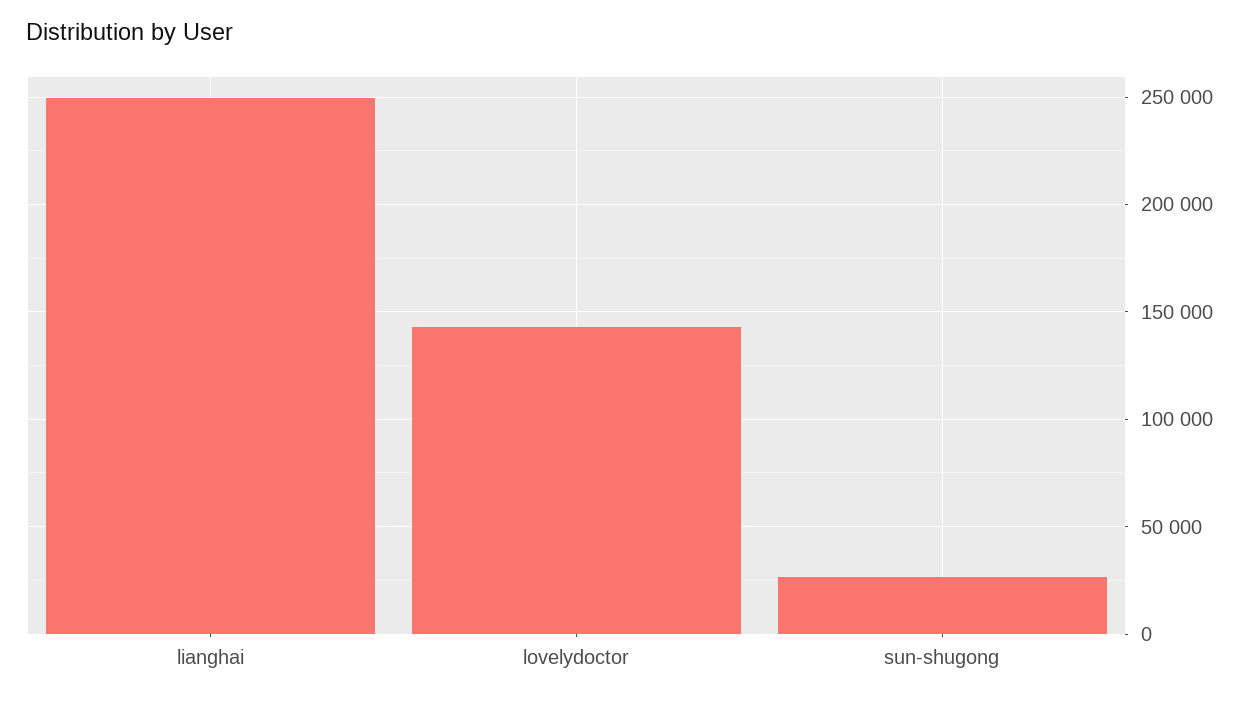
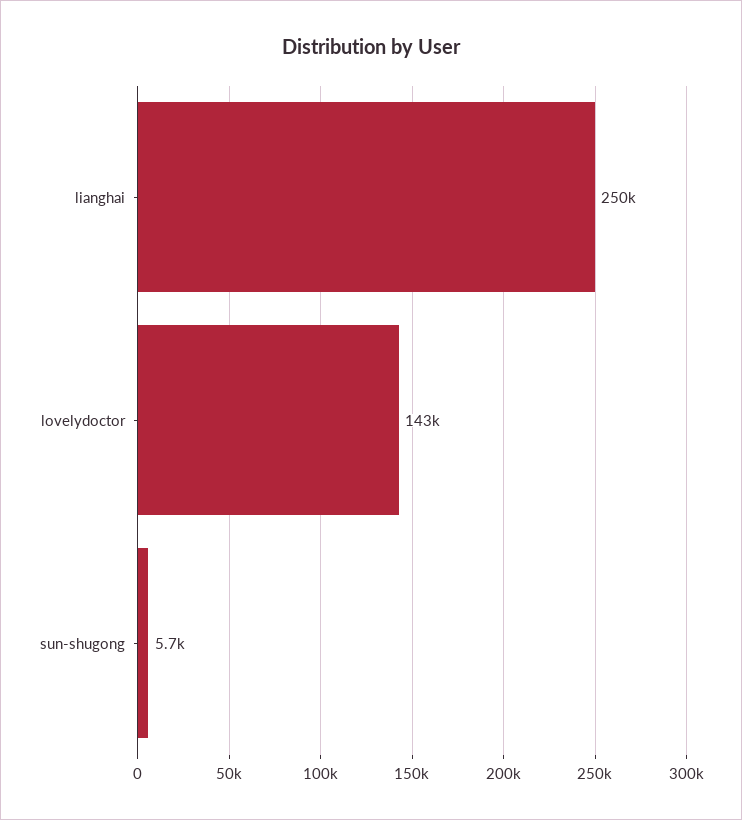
sun-shugong: 25000 -> 5700

